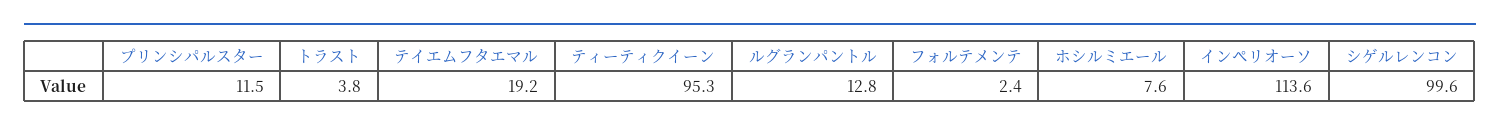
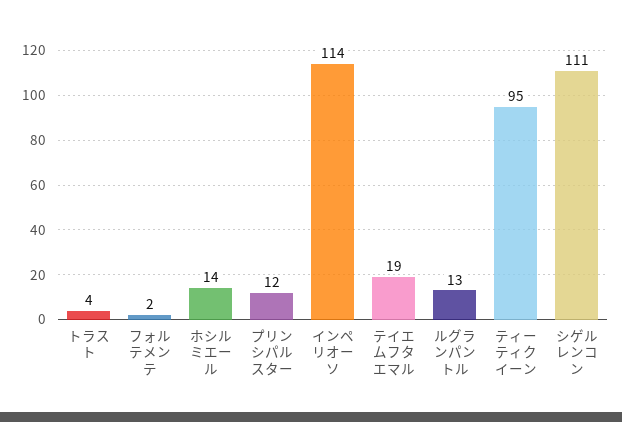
ホシルミエール: 7.6 -> 14
シゲルレンコン: 99.6 -> 111

